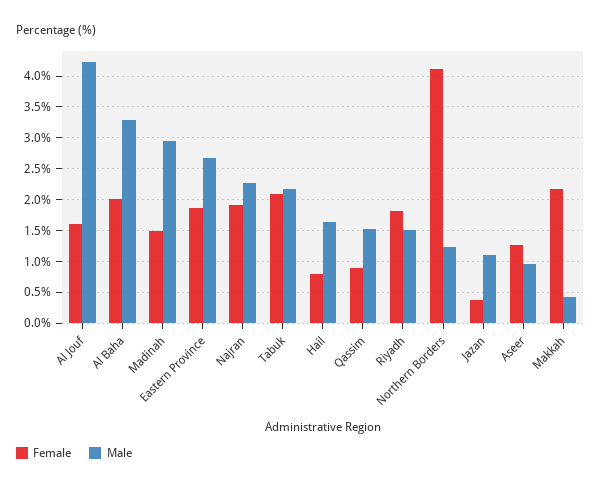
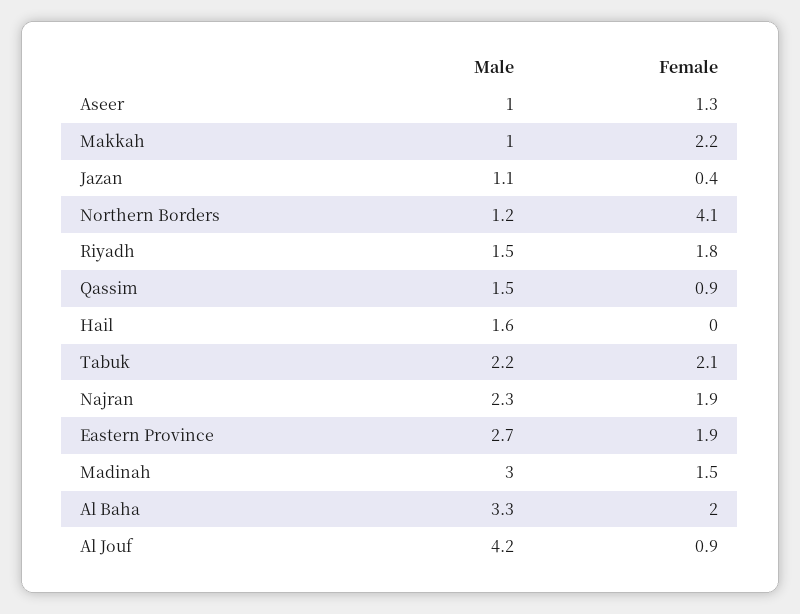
Female, Al Jouf: 1.6 -> 0.9
Female, Hail: 0.8 -> 0
Male, Makkah: 0.4 -> 1

